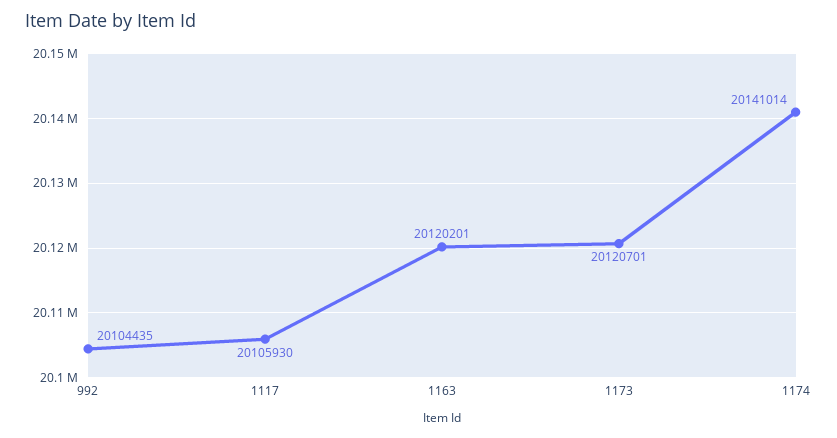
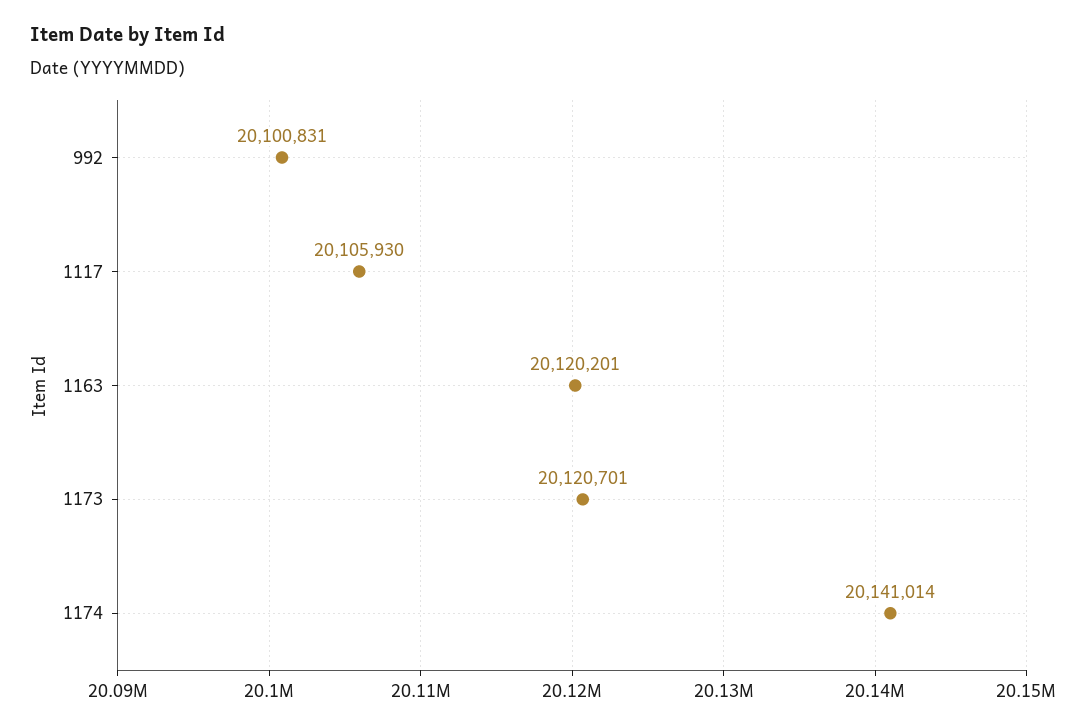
992: 20104435 -> 20100831

